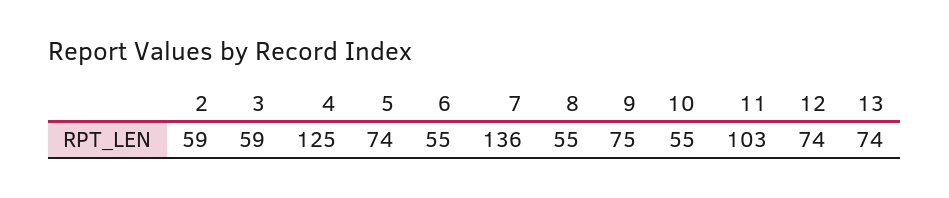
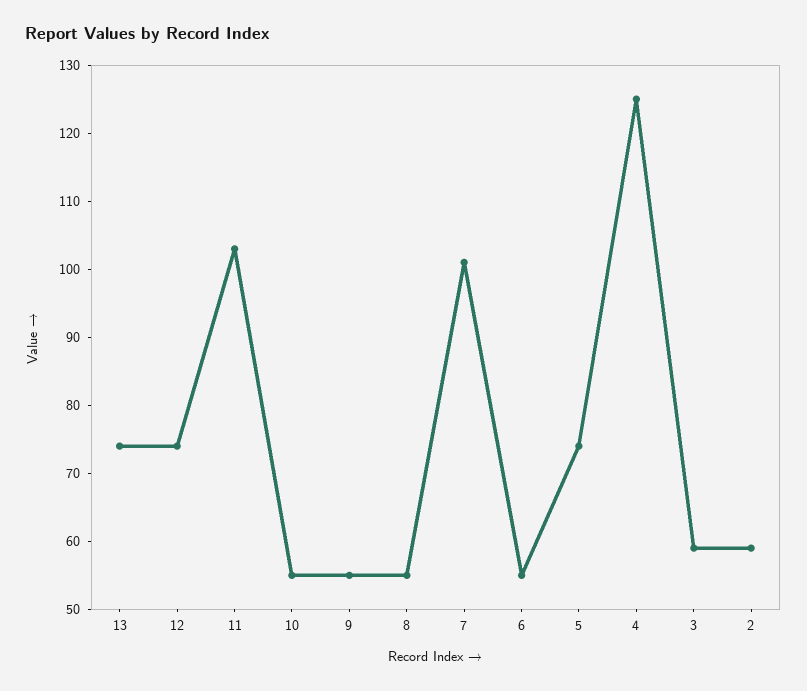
7: 136 -> 100
9: 75 -> 55

